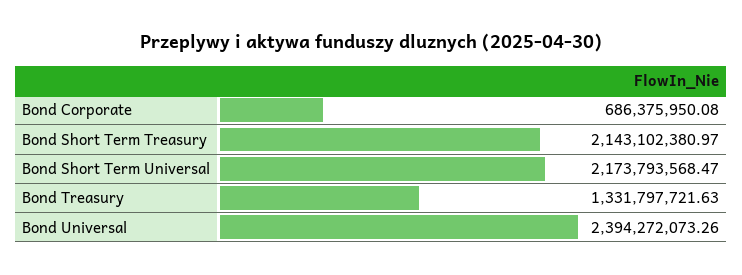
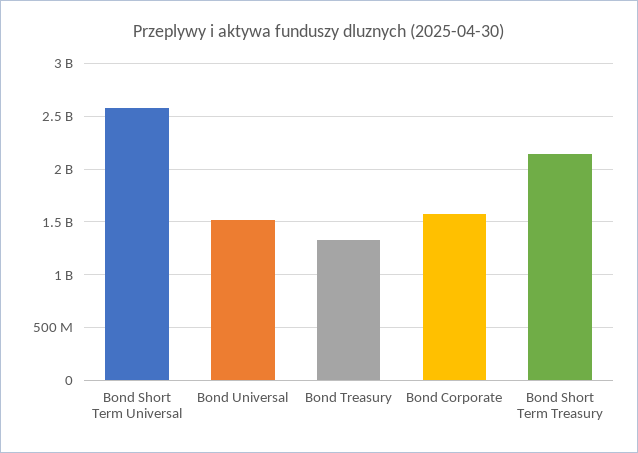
Bond Corporate: 686375950.08 -> 1600000000
Bond Short Term Universal: 2173793568.47 -> 2600000000
Bond Universal: 2394272073.26 -> 1500000000

